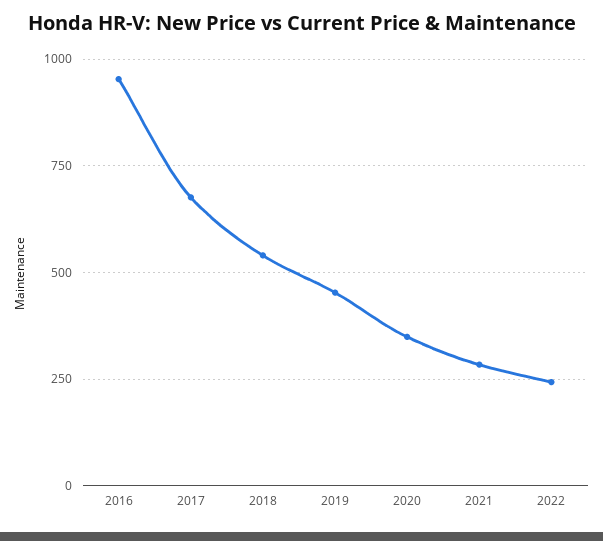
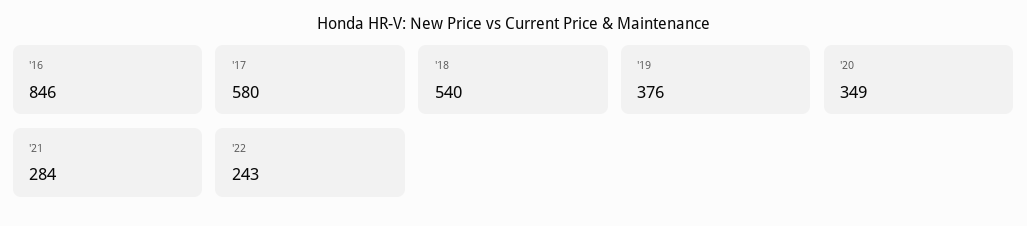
2016: 950 -> 846
2017: 675 -> 580
2019: 450 -> 376

